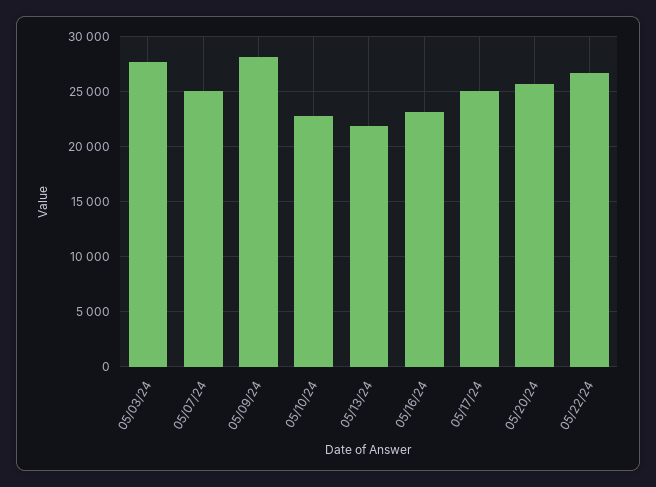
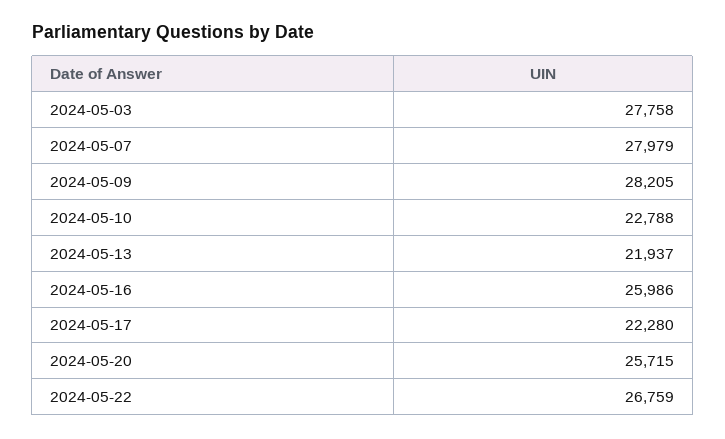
05/07/24: 25000 -> 27979
05/16/24: 23000 -> 25986
05/17/24: 25000 -> 22280

